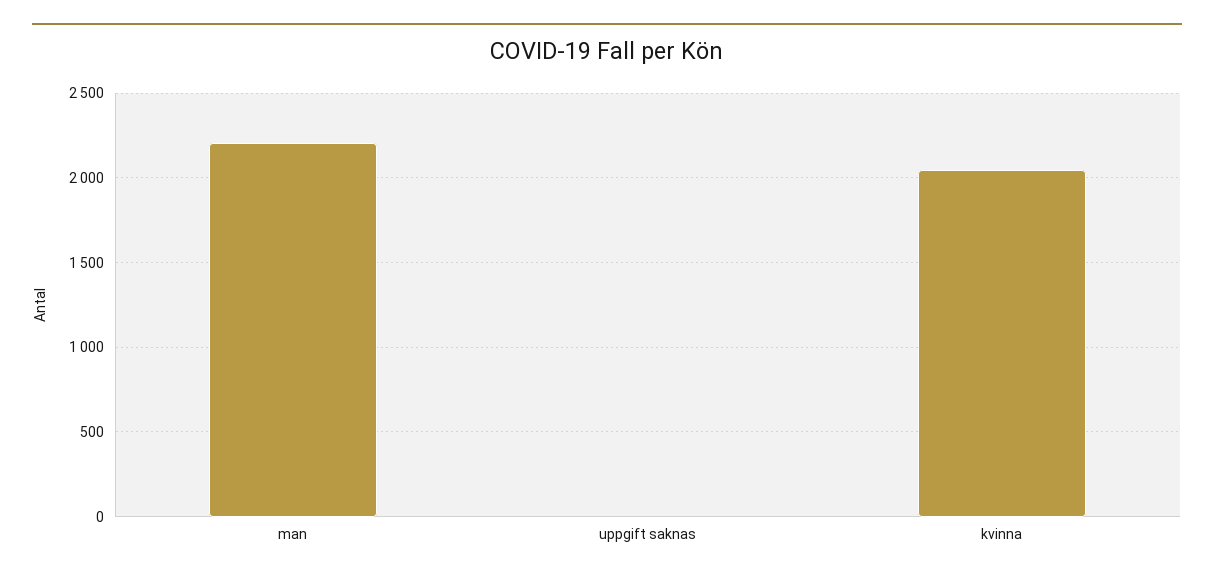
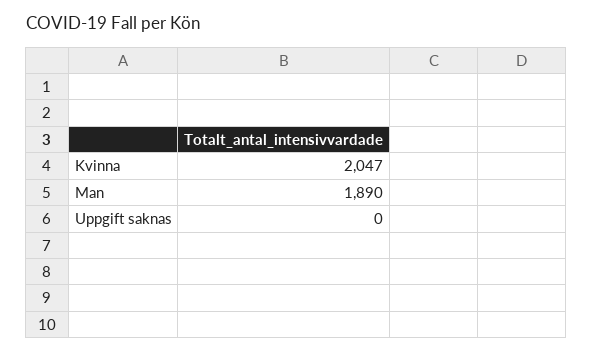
man: 2200 -> 1890

